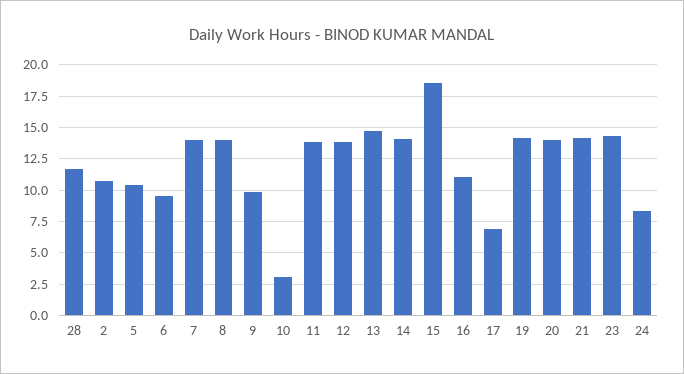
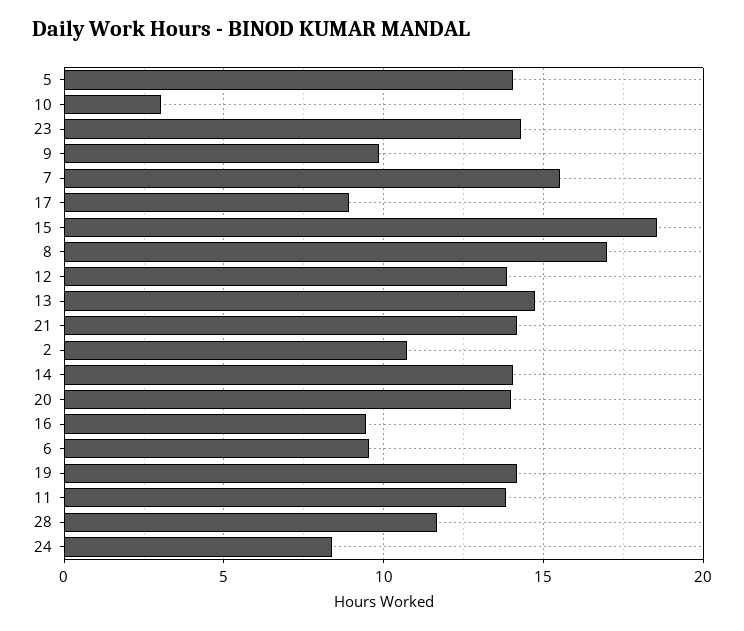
5: 10.5 -> 14
7: 14 -> 15.5
8: 14 -> 17
16: 11 -> 9.5
17: 7 -> 9

